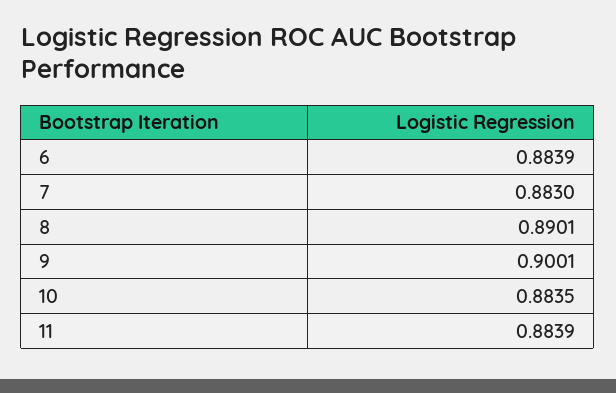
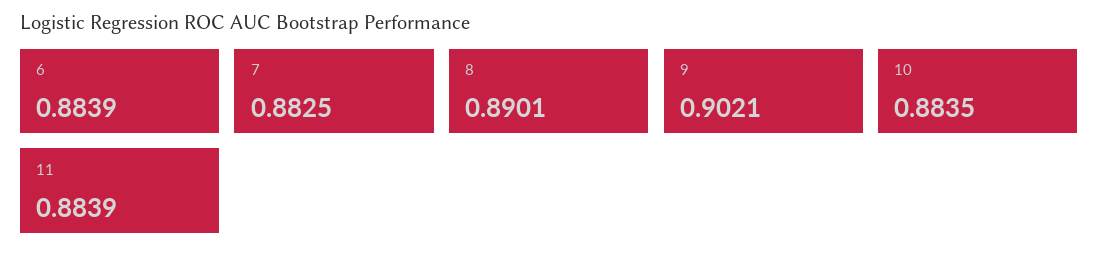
7: 0.883 -> 0.8825
9: 0.9001 -> 0.9021

